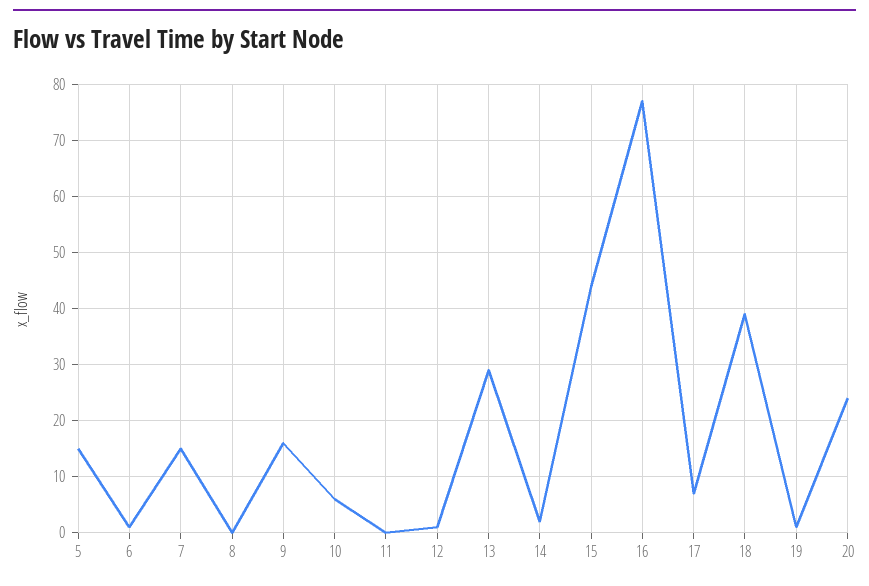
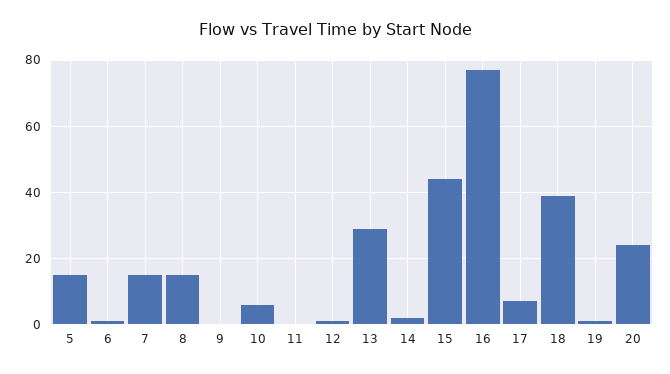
8: 0 -> 15
9: 15 -> 0

